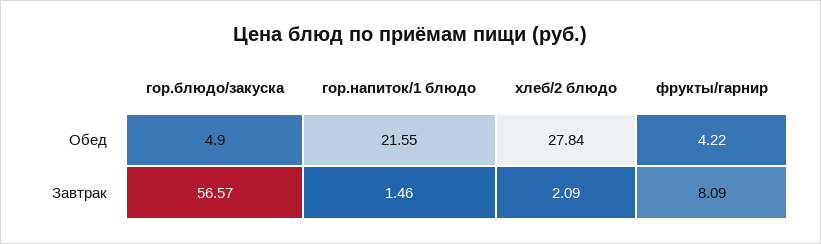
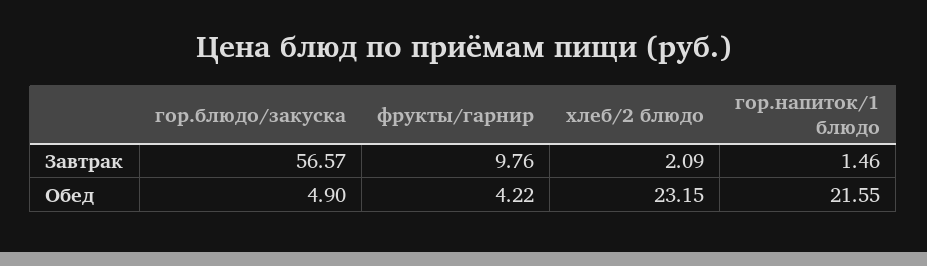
хлеб/2 блюдо, Обед: 27.84 -> 23.15
фрукты/гарнир, Завтрак: 8.09 -> 9.76

